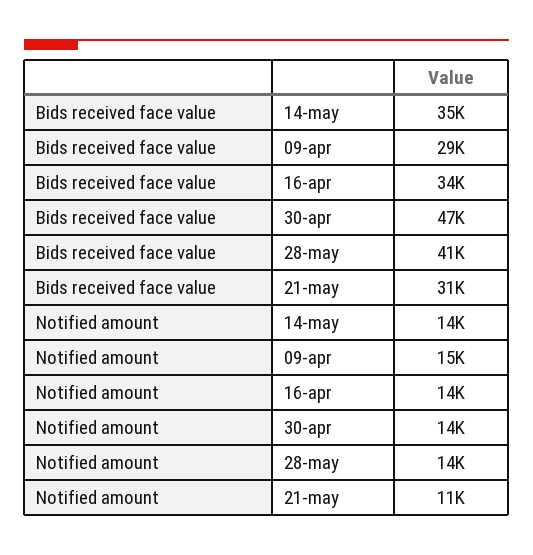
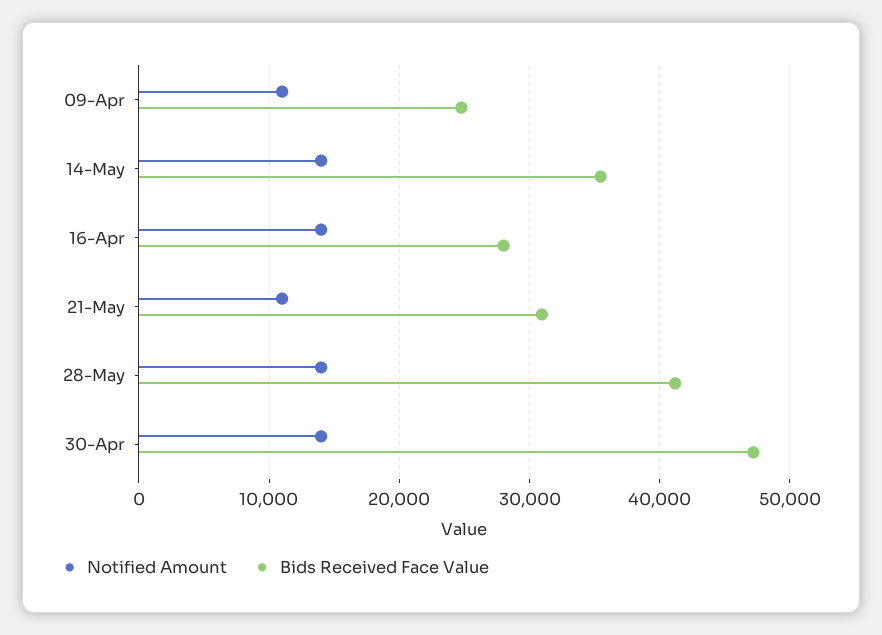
Bids received face value, 09-apr: 29000 -> 25000
Bids received face value, 16-apr: 34000 -> 28000
Notified amount, 09-apr: 15000 -> 11000

